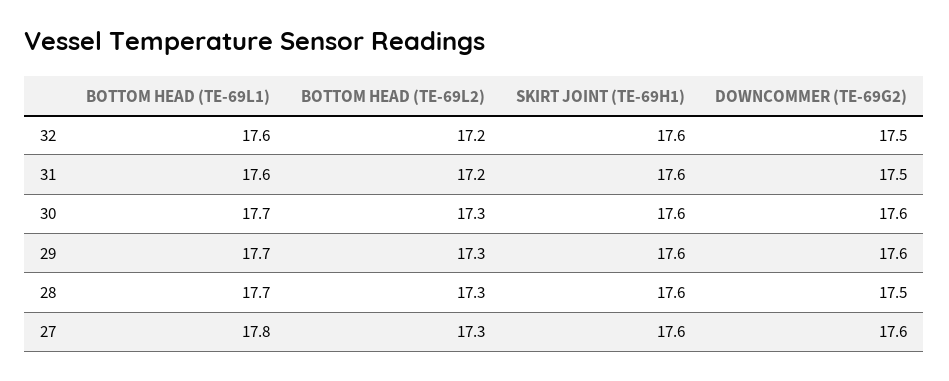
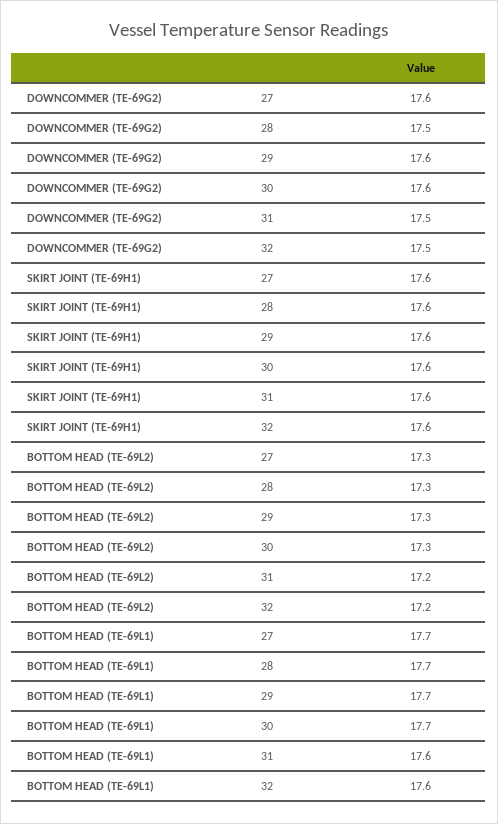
BOTTOM HEAD (TE-69L1), 27: 17.8 -> 17.7

